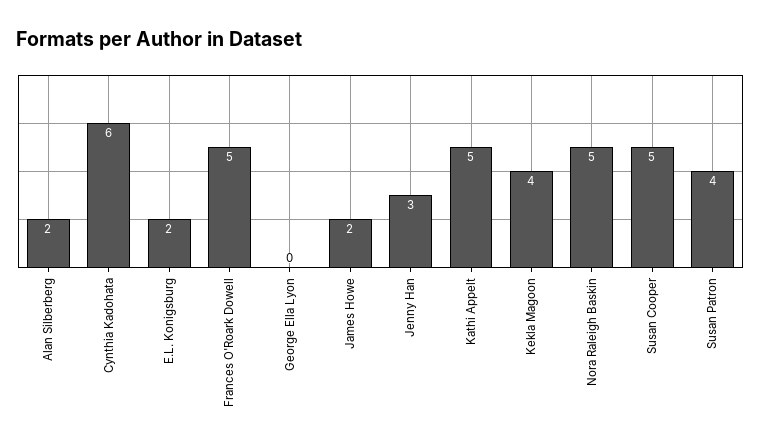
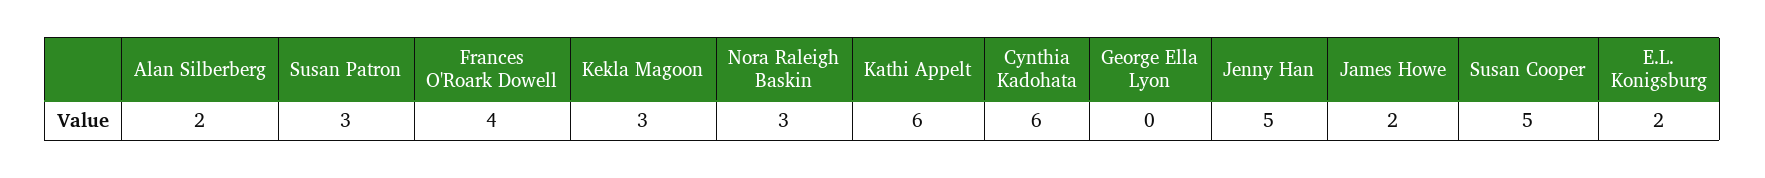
Frances O'Roark Dowell: 5 -> 4
Jenny Han: 3 -> 5
Kathi Appelt: 5 -> 6
Kekla Magoon: 4 -> 3
Nora Raleigh Baskin: 5 -> 3
Susan Patron: 4 -> 3

